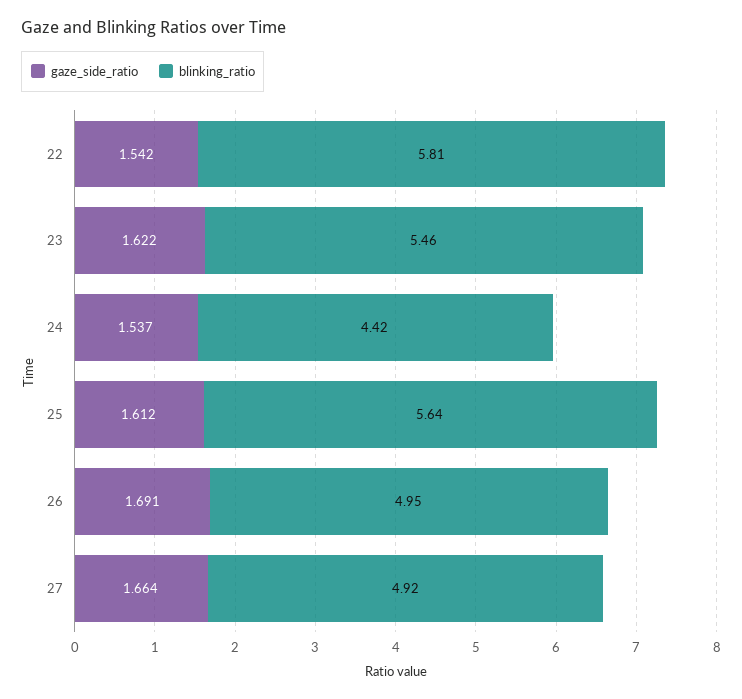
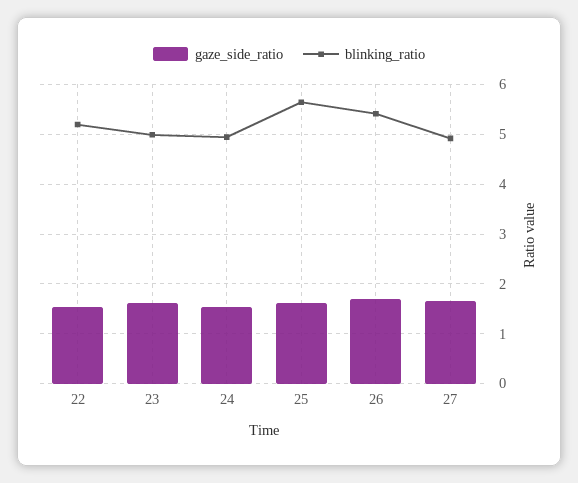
blinking_ratio, 22: 5.81 -> 5.2
blinking_ratio, 23: 5.46 -> 5
blinking_ratio, 24: 4.42 -> 5
blinking_ratio, 26: 4.95 -> 5.4

